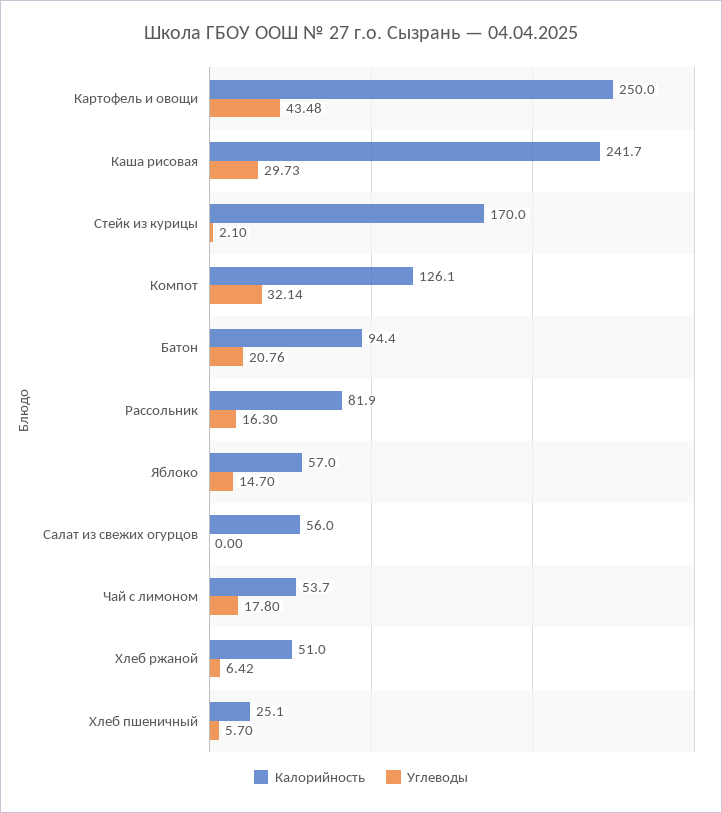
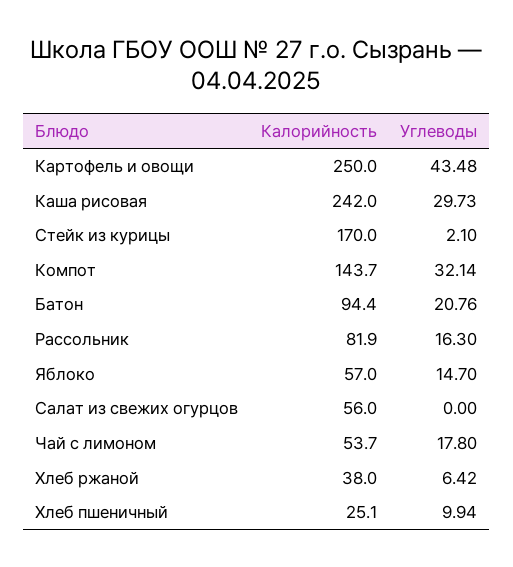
Калорийность, Каша рисовая: 241.7 -> 242
Калорийность, Компот: 126.1 -> 143.7
Калорийность, Хлеб ржаной: 51 -> 38
Углеводы, Хлеб пшеничный: 5.7 -> 9.94

